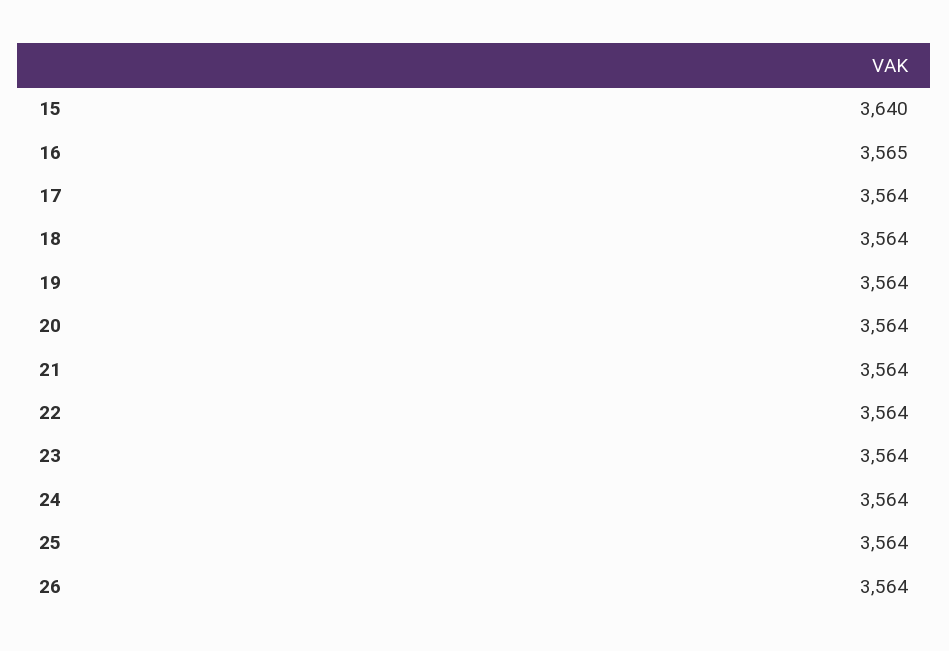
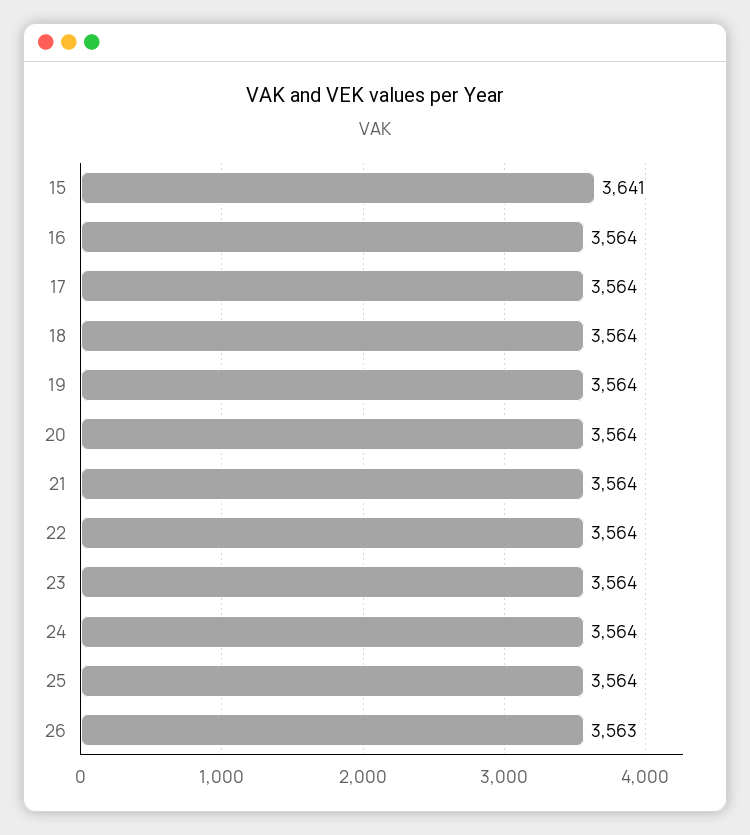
15: 3640 -> 3641
16: 3565 -> 3564
26: 3564 -> 3563

